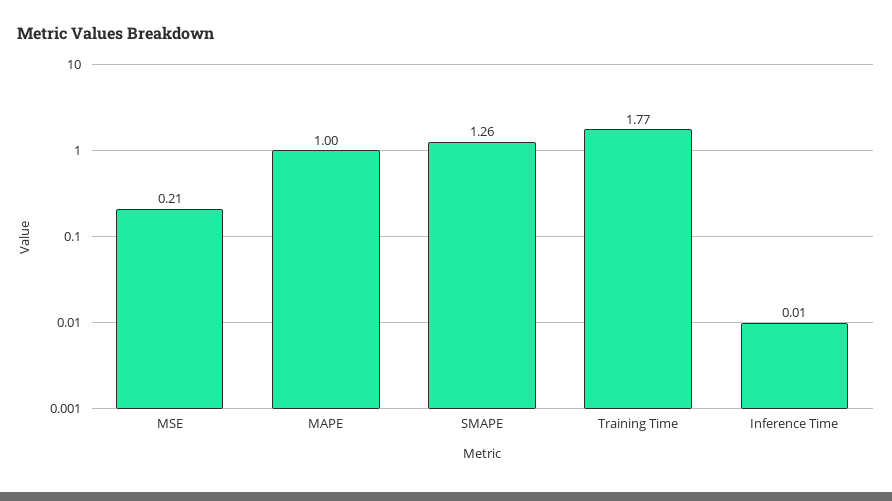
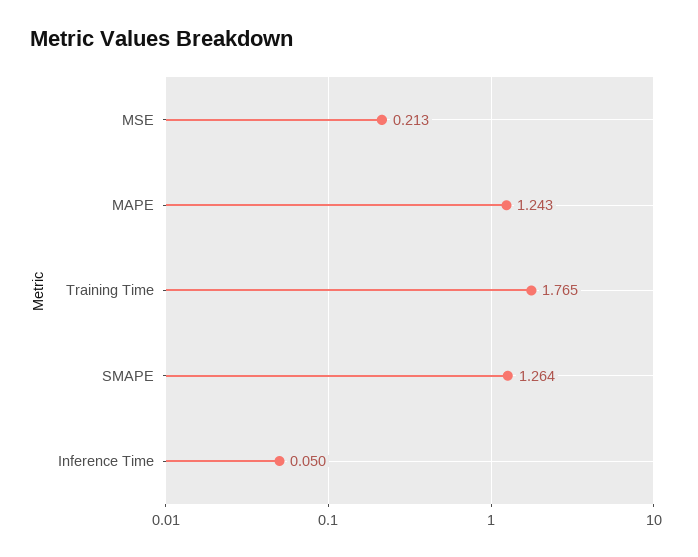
MAPE: 1 -> 1.243
Inference Time: 0.01 -> 0.05

